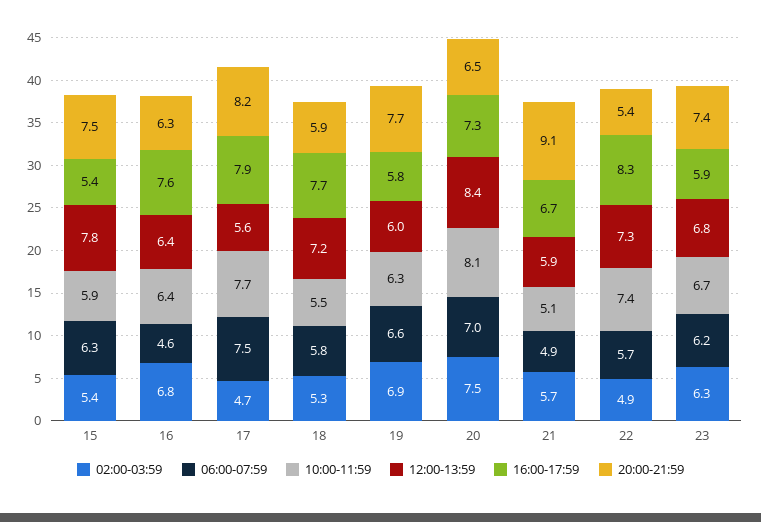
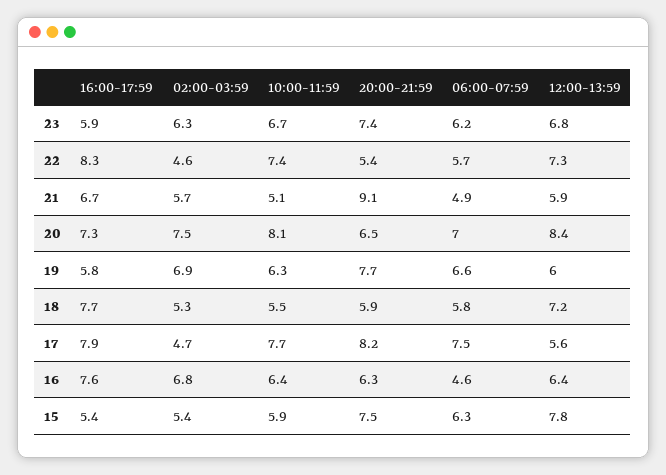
02:00-03:59, 22: 4.9 -> 4.6

